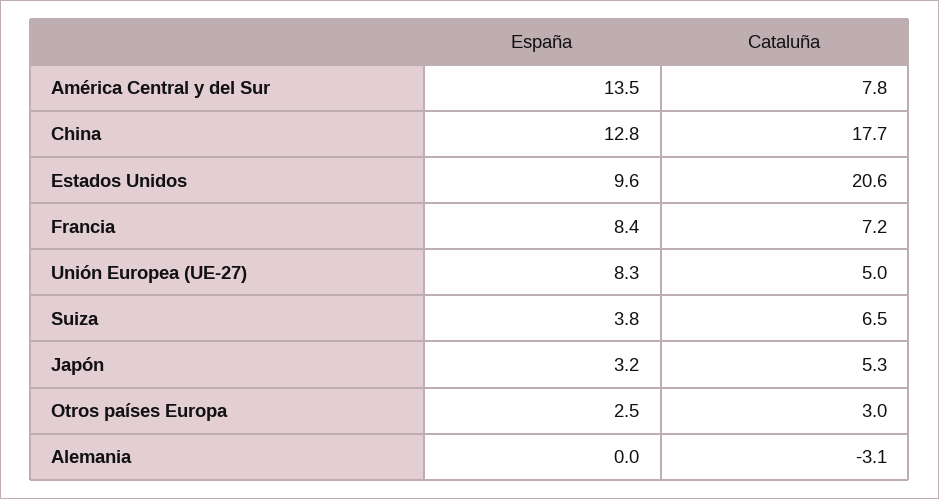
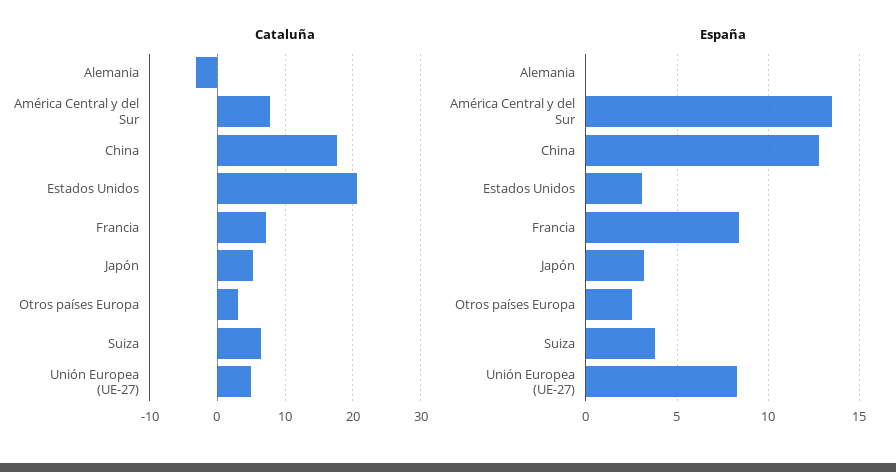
España, Estados Unidos: 9.6 -> 3

